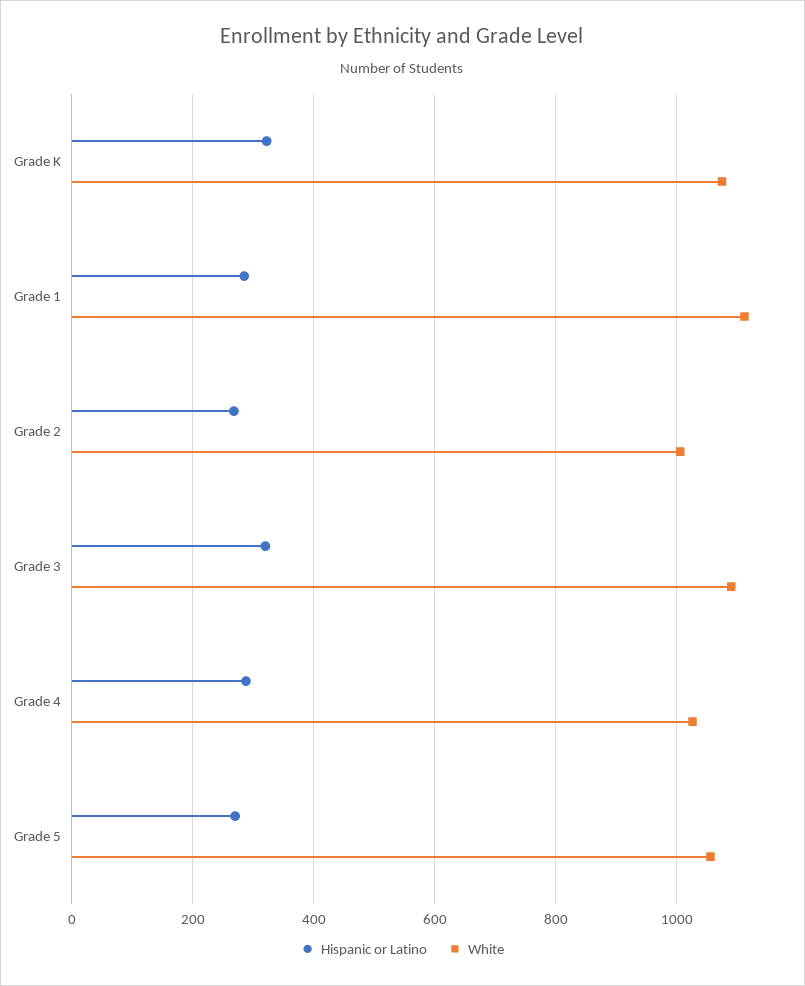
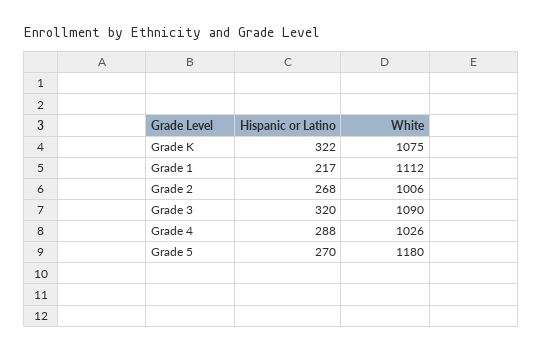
Hispanic or Latino, Grade 1: 280 -> 217
White, Grade 5: 1060 -> 1180

